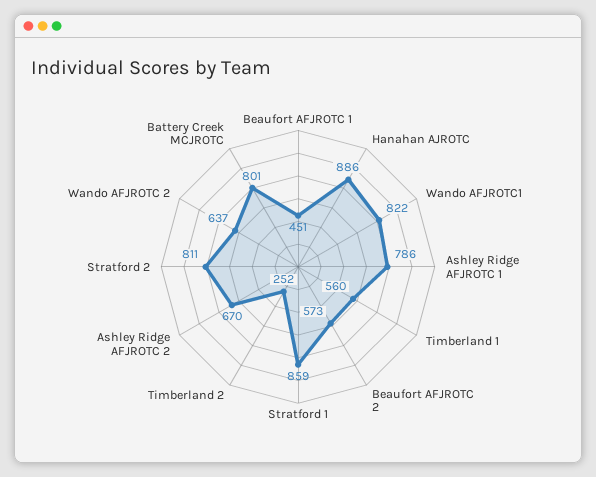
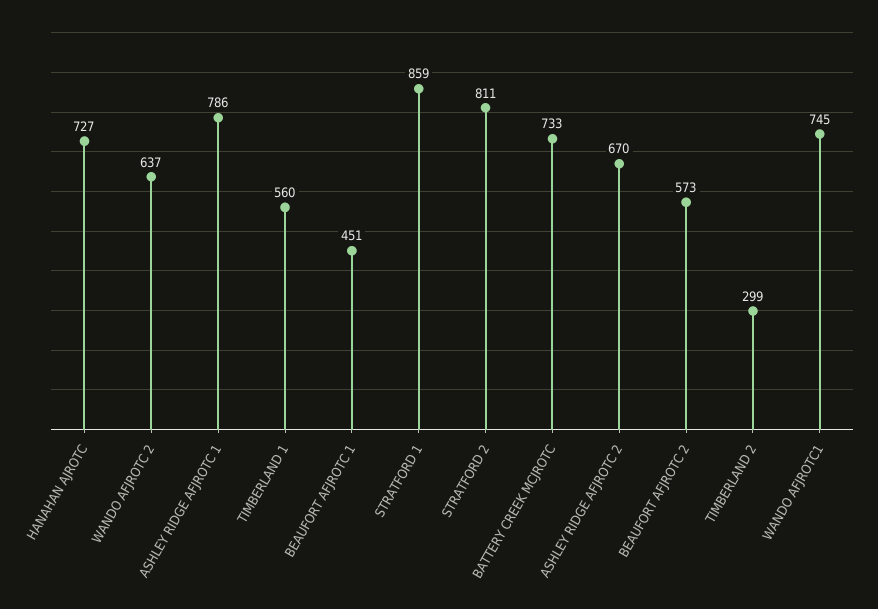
Hanahan AJROTC: 886 -> 727
Wando AFJROTC1: 822 -> 745
Timberland 2: 252 -> 299
Battery Creek MCJROTC: 801 -> 733

